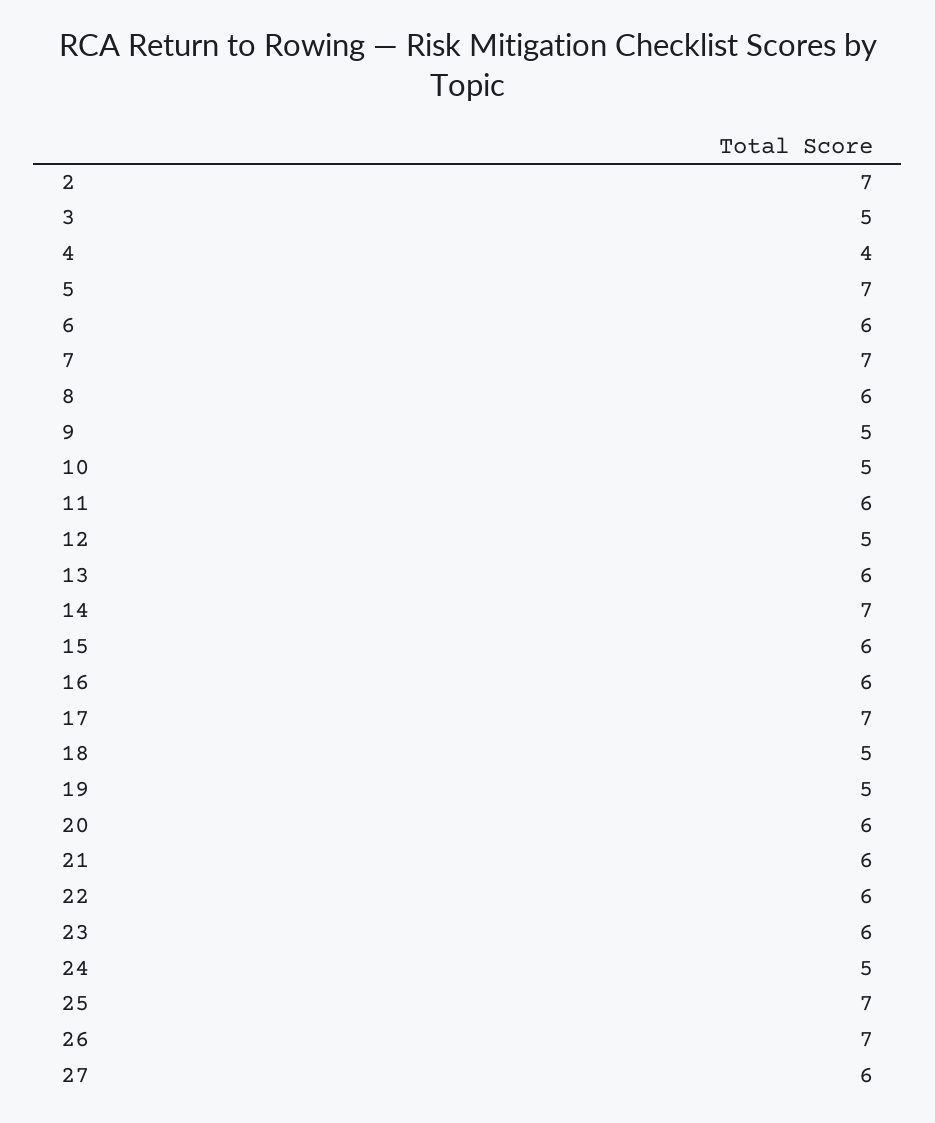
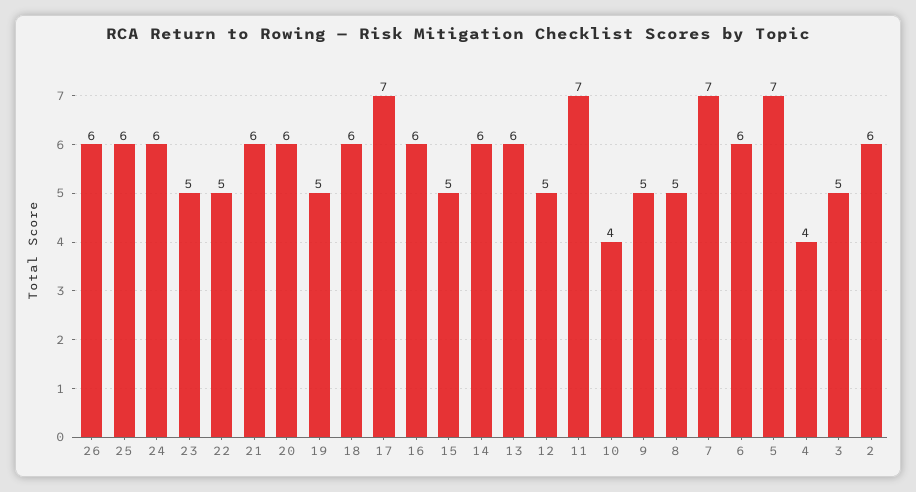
2: 7 -> 6
8: 6 -> 5
10: 5 -> 4
11: 6 -> 7
14: 7 -> 6
15: 6 -> 5
18: 5 -> 6
22: 6 -> 5
23: 6 -> 5
24: 5 -> 6
25: 7 -> 6
26: 7 -> 6
27: 6 -> none

